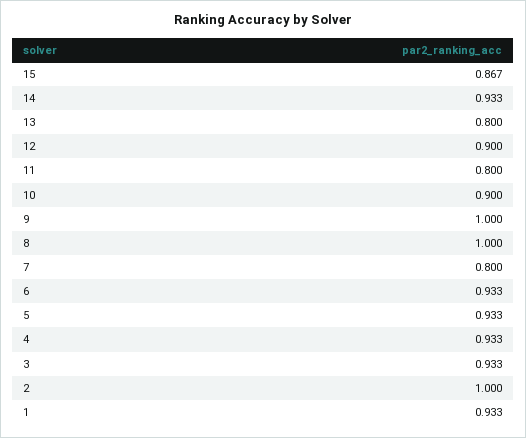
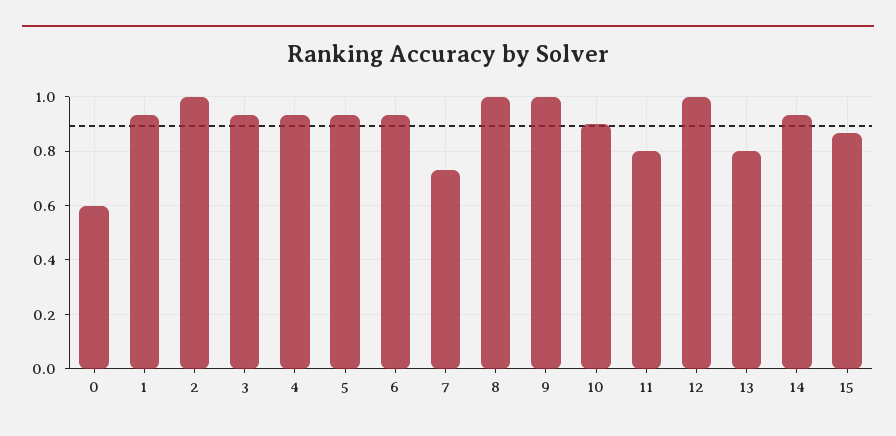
12: 0.9 -> 1
7: 0.8 -> 0.725
0: none -> 0.6

